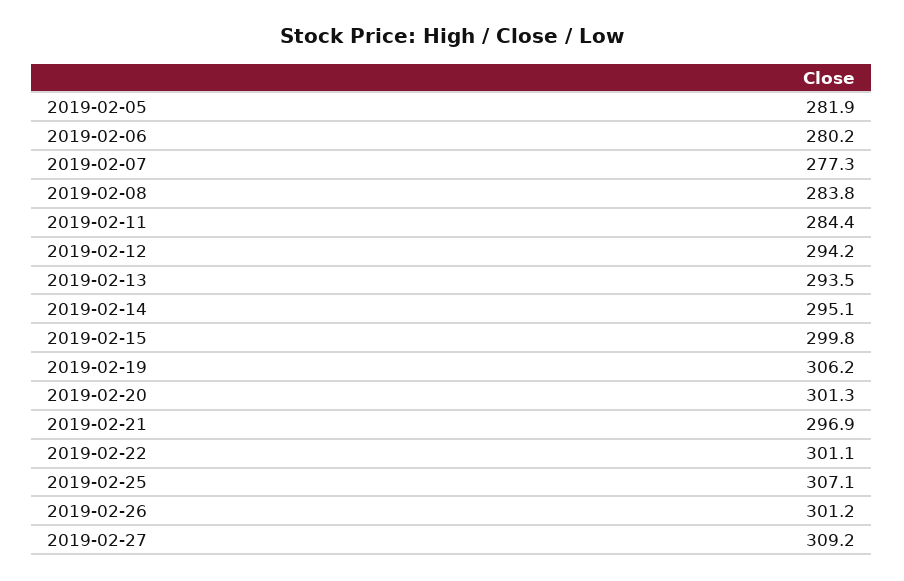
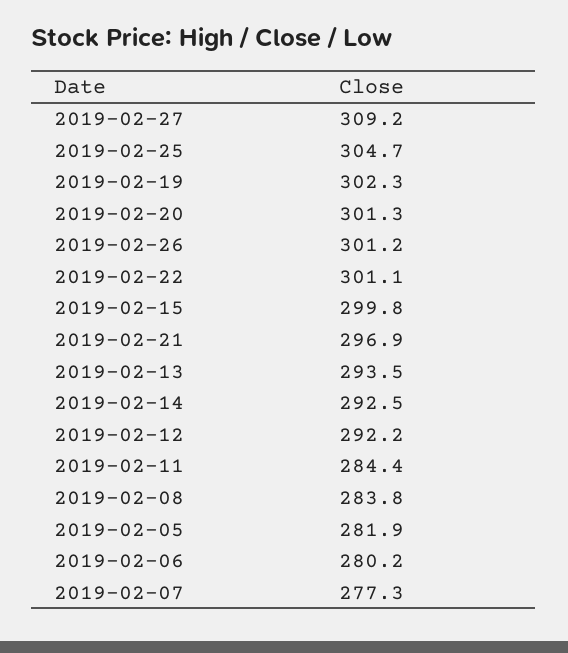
2019-02-12: 294.2 -> 292.2
2019-02-14: 295.1 -> 292.5
2019-02-19: 306.2 -> 302.3
2019-02-25: 307.1 -> 304.7

